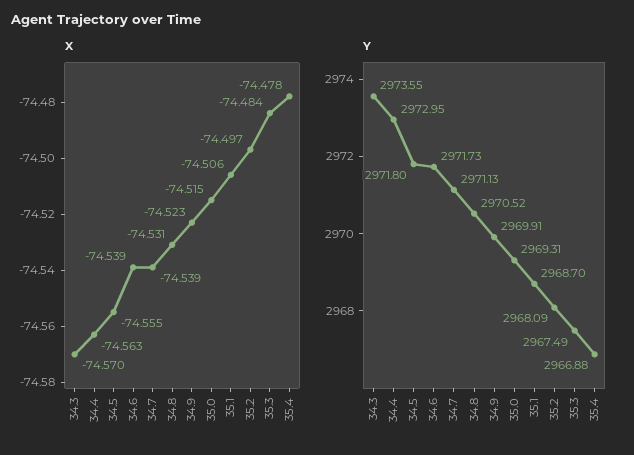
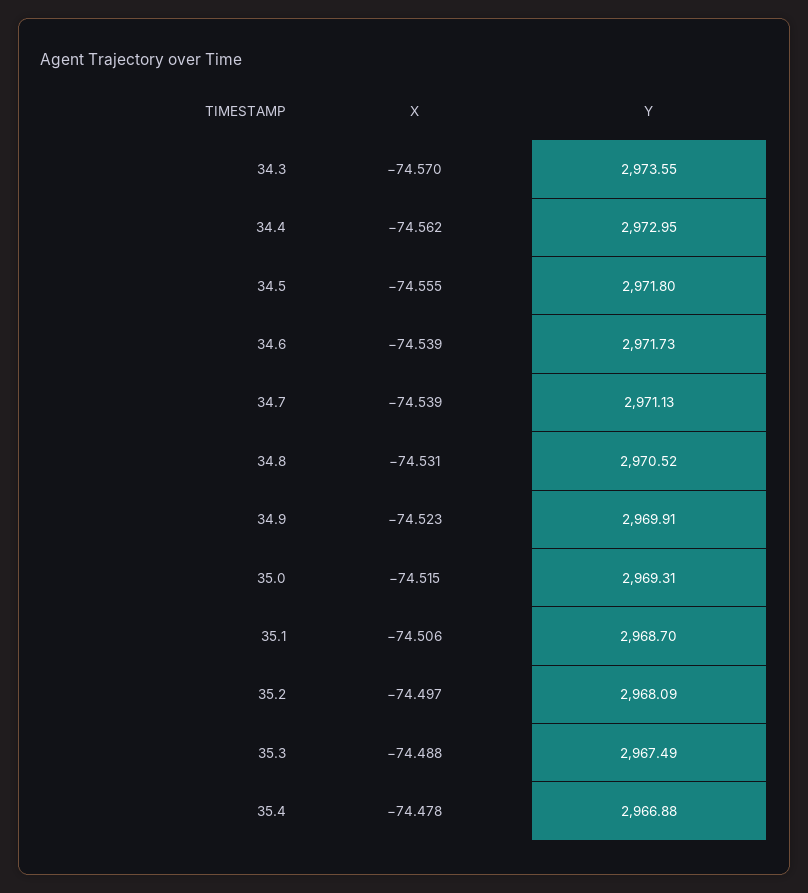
X, 34.4: -74.563 -> -74.562
X, 35.3: -74.484 -> -74.488

